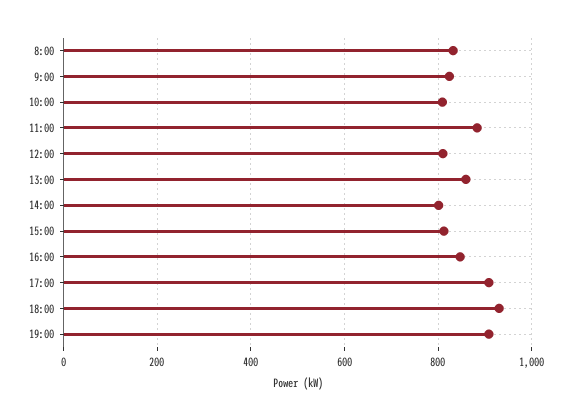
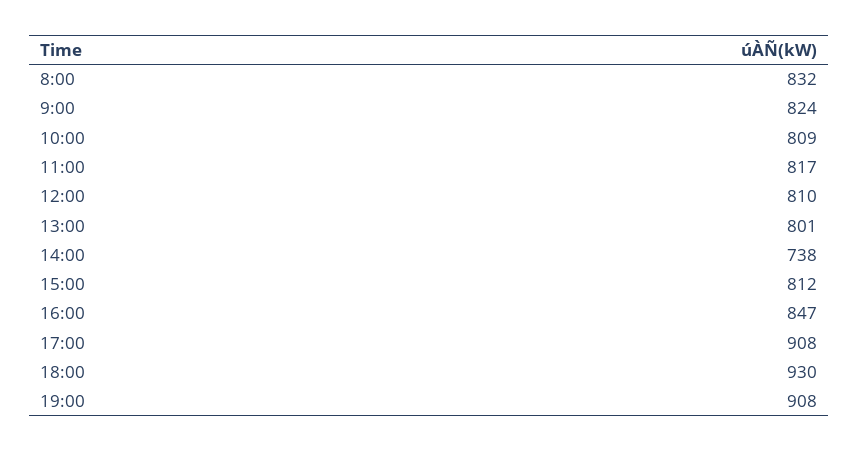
11:00: 880 -> 817
13:00: 860 -> 801
14:00: 800 -> 738

